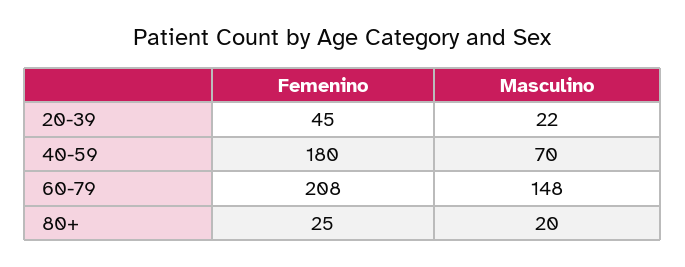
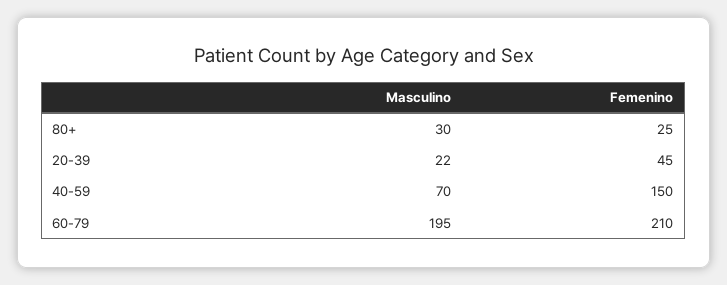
Femenino, 40-59: 180 -> 150
Femenino, 60-79: 208 -> 210
Masculino, 60-79: 148 -> 195
Masculino, 80+: 20 -> 30

